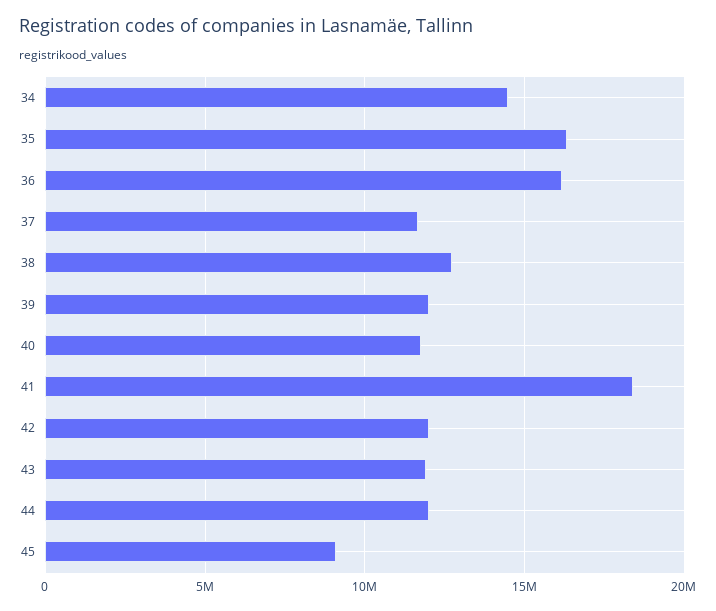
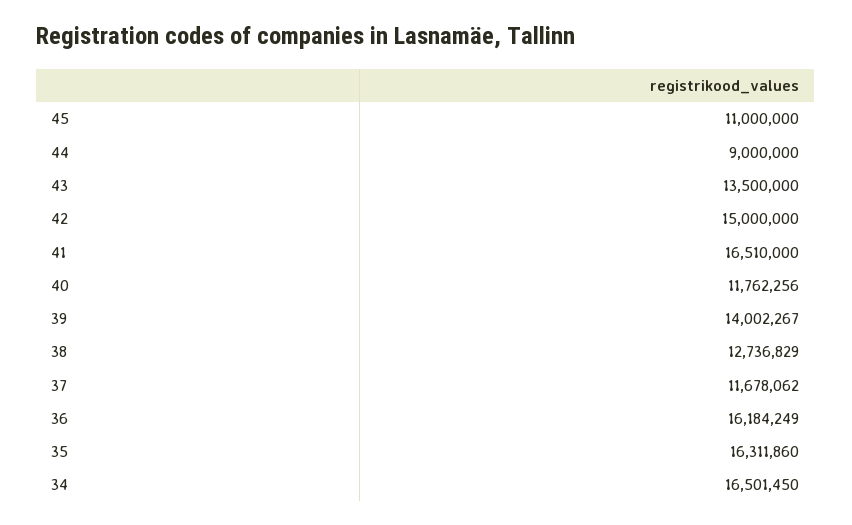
34: 14500000 -> 16501450
39: 12000000 -> 14002267
41: 18500000 -> 16510000
42: 12000000 -> 15000000
43: 12000000 -> 13500000
44: 12000000 -> 9000000
45: 9000000 -> 11000000

